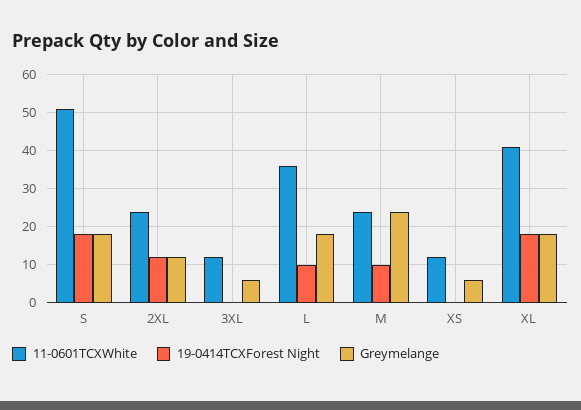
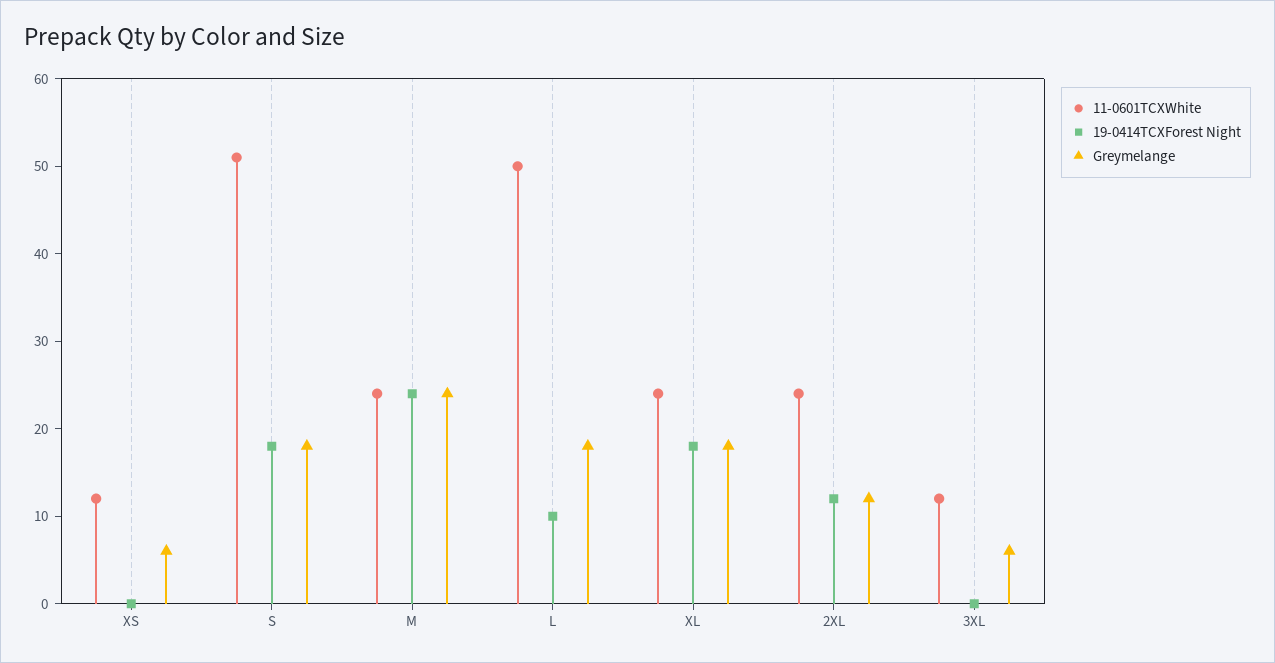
11-0601TCXWhite, L: 35 -> 50
19-0414TCXForest Night, M: 10 -> 24
11-0601TCXWhite, XL: 40 -> 24

